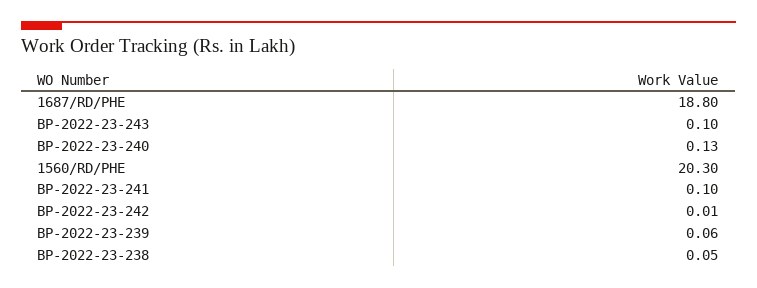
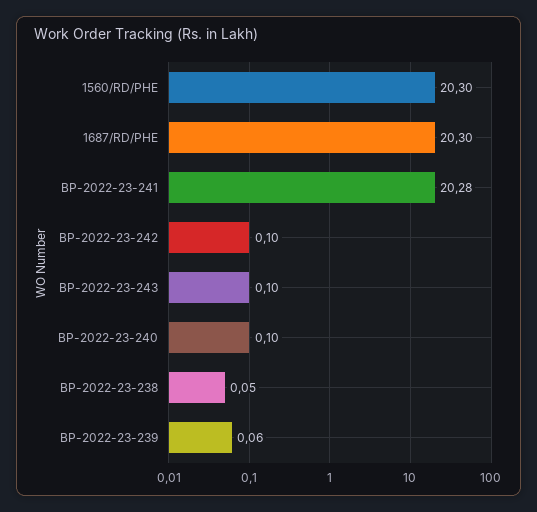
1687/RD/PHE: 18.8 -> 20.3
BP-2022-23-240: 0.13 -> 0.1
BP-2022-23-241: 0.1 -> 20.28
BP-2022-23-242: 0.01 -> 0.1

